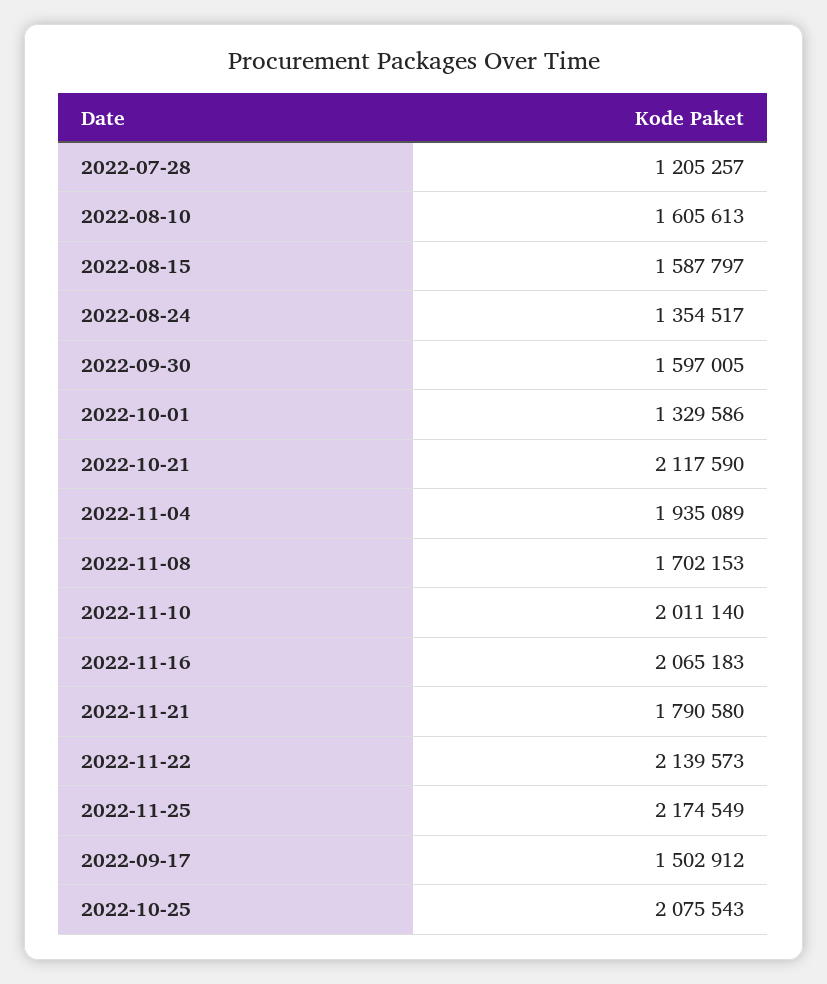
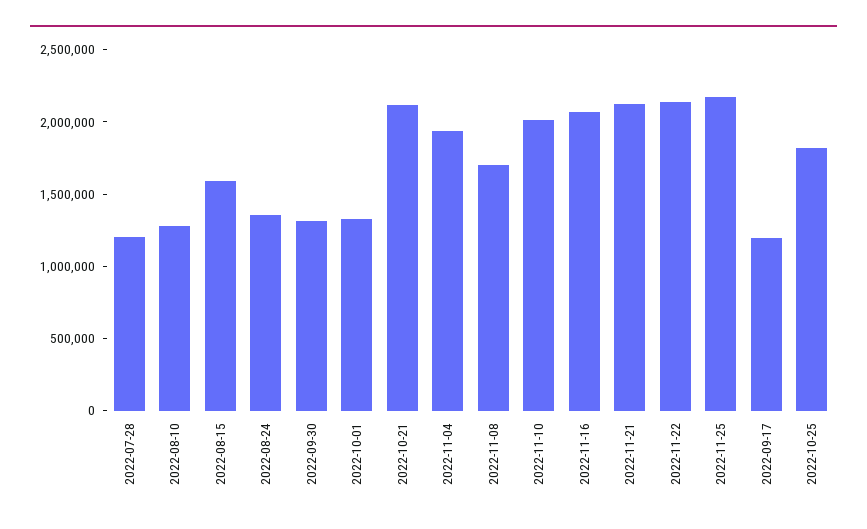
2022-08-10: 1605613 -> 1300000
2022-09-30: 1597005 -> 1300000
2022-11-21: 1790580 -> 2100000
2022-09-17: 1502912 -> 1200000
2022-10-25: 2075543 -> 1800000

